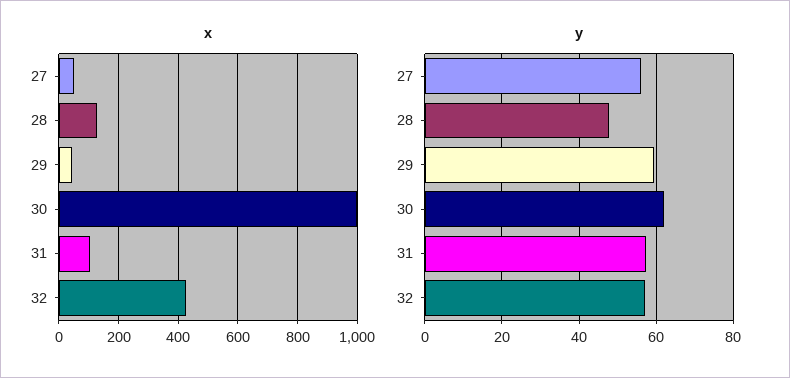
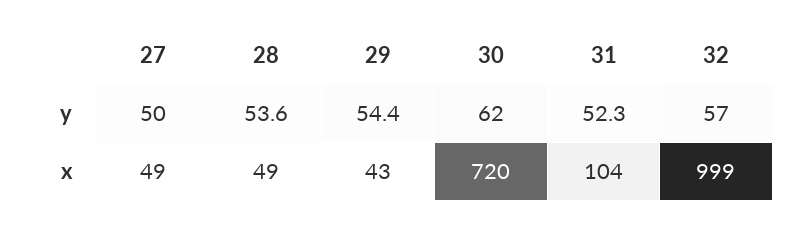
x, 28: 125 -> 49
x, 30: 1000 -> 720
x, 32: 425 -> 999
y, 27: 56 -> 50
y, 28: 48 -> 53.6
y, 29: 60 -> 54.4
y, 31: 58 -> 52.3

